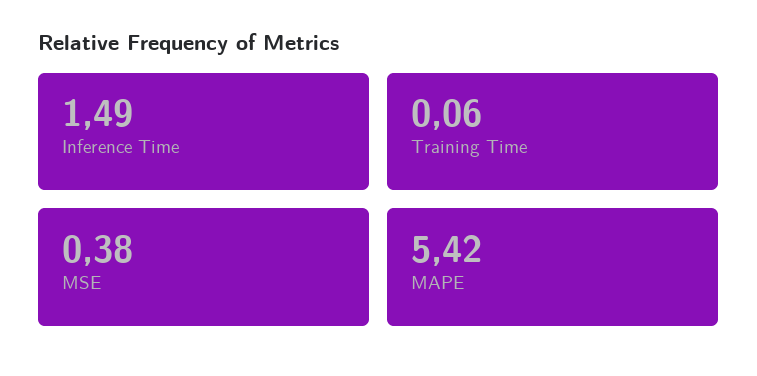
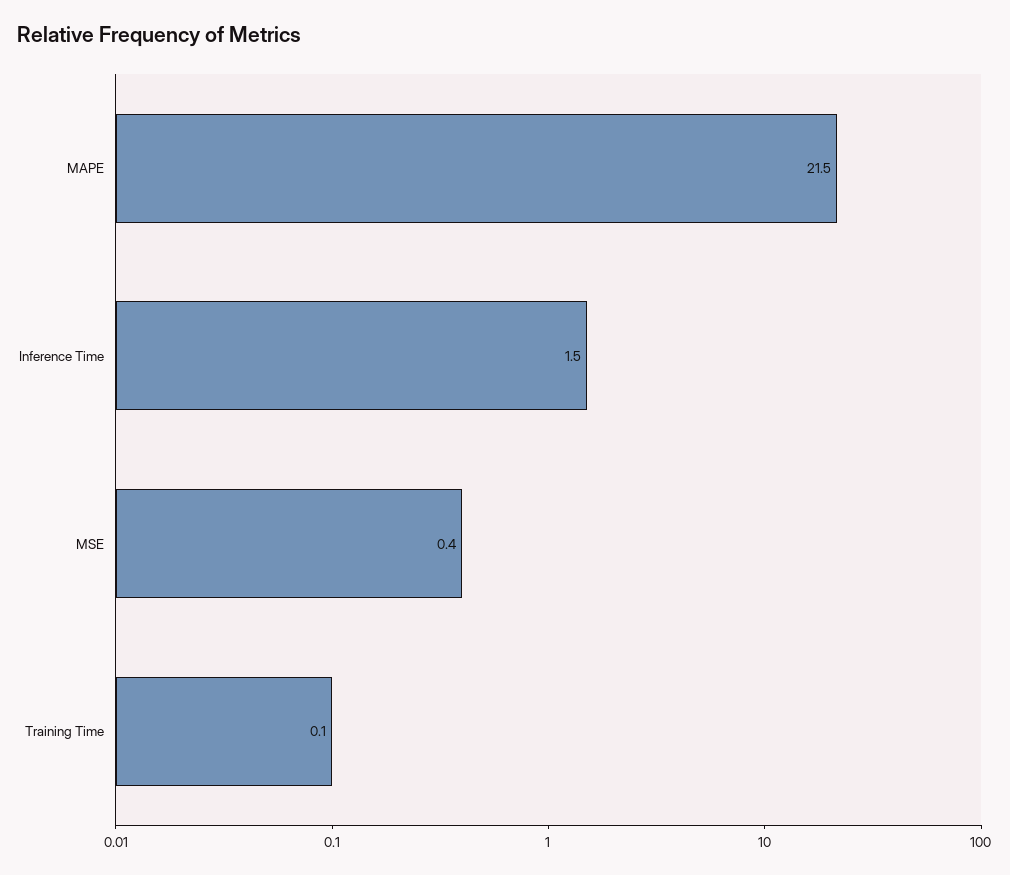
MAPE: 5.42 -> 21.5

